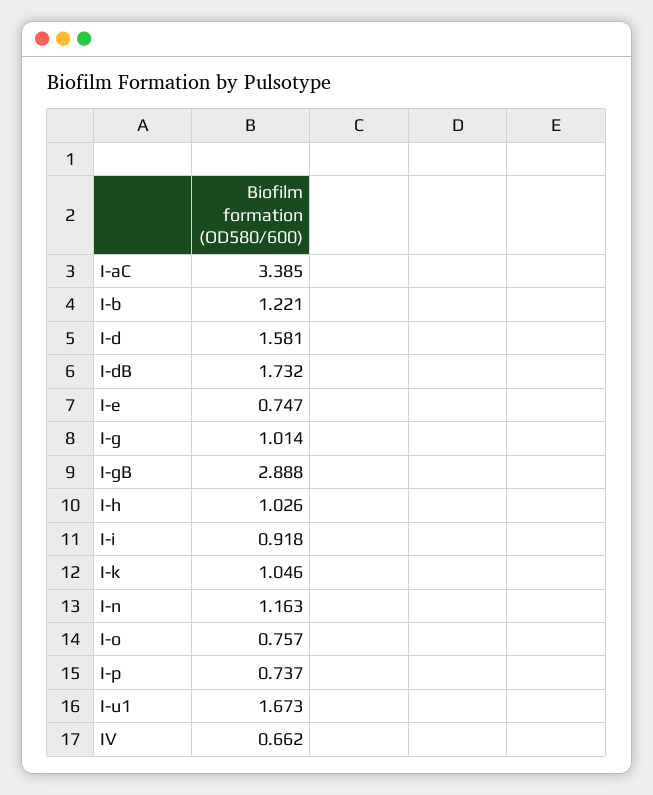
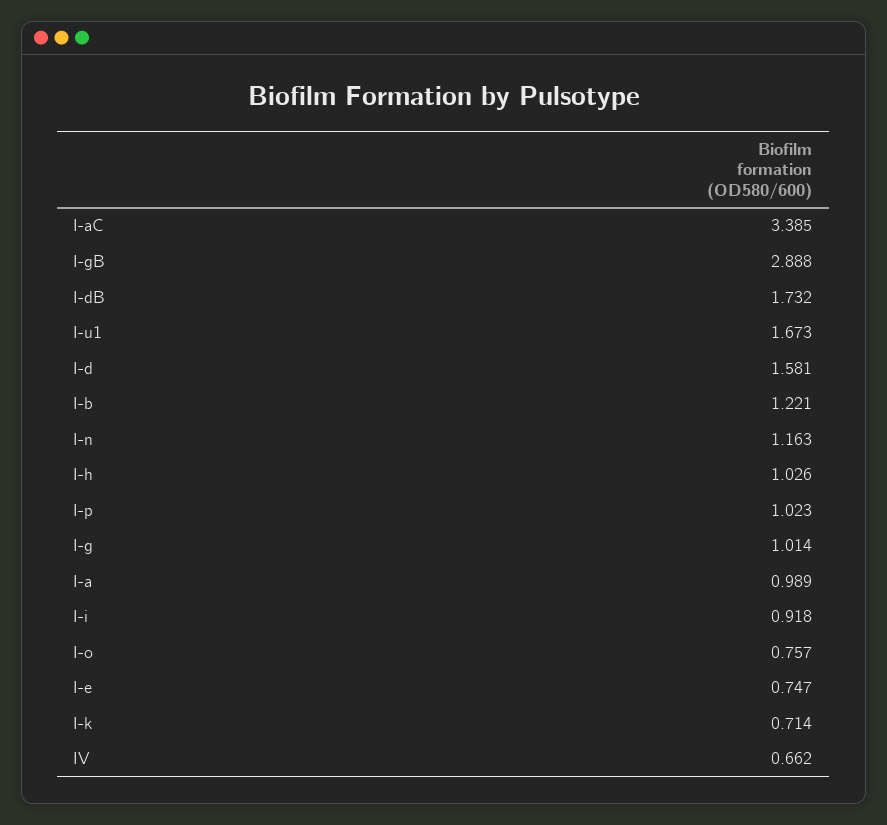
I-k: 1.046 -> 0.714
I-p: 0.737 -> 1.023
I-a: none -> 0.989

